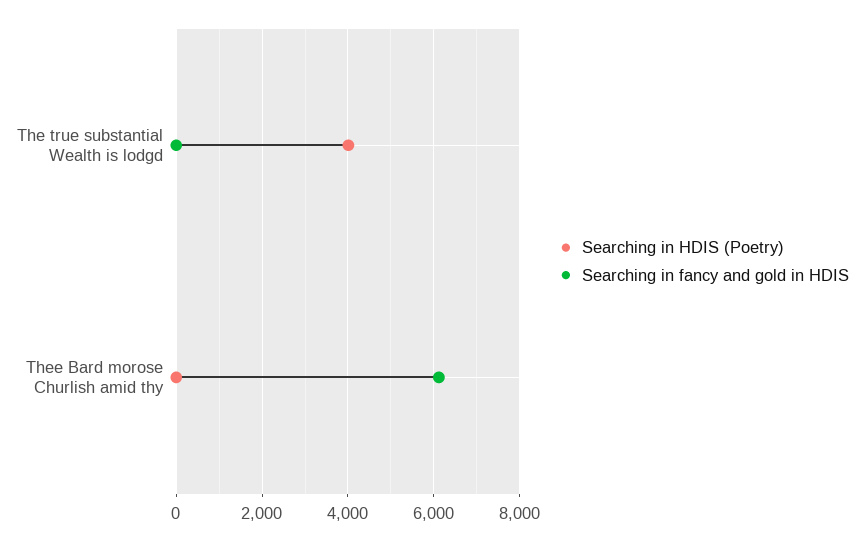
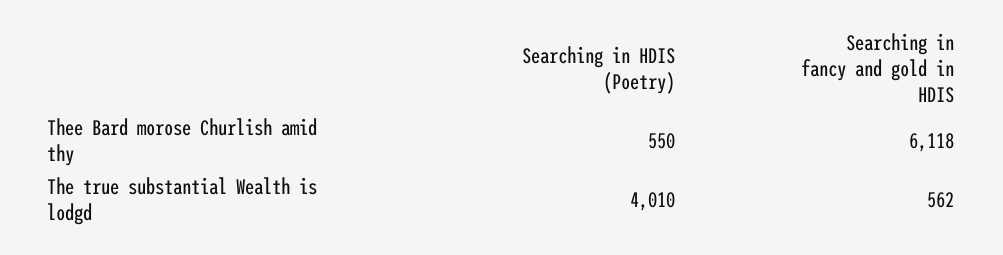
Searching in fancy and gold in HDIS, The true substantial Wealth is lodgd: 0 -> 562
Searching in HDIS (Poetry), Thee Bard morose Churlish amid thy: 0 -> 550

